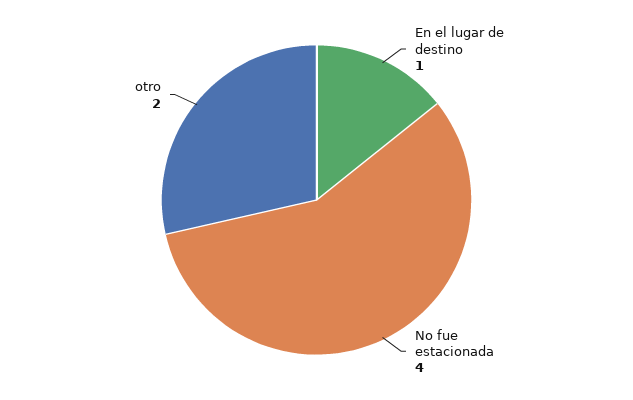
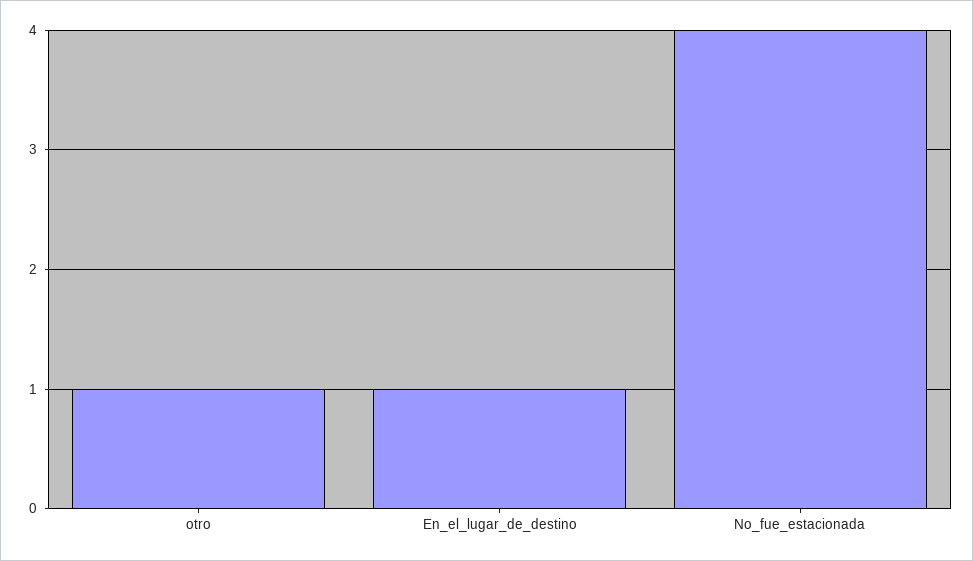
otro: 2 -> 1

